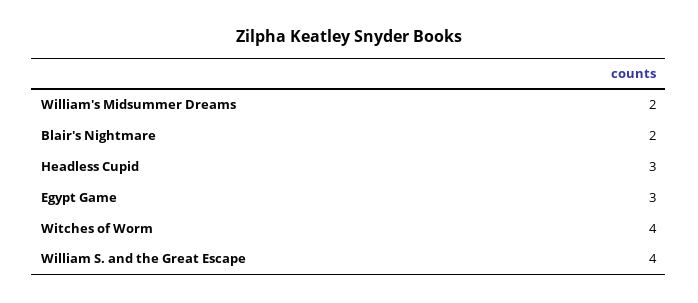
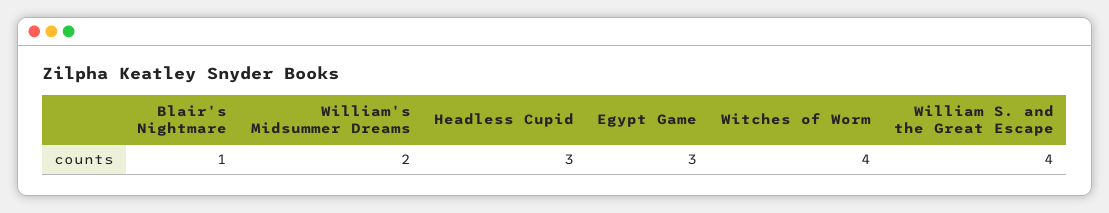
Blair's Nightmare: 2 -> 1

